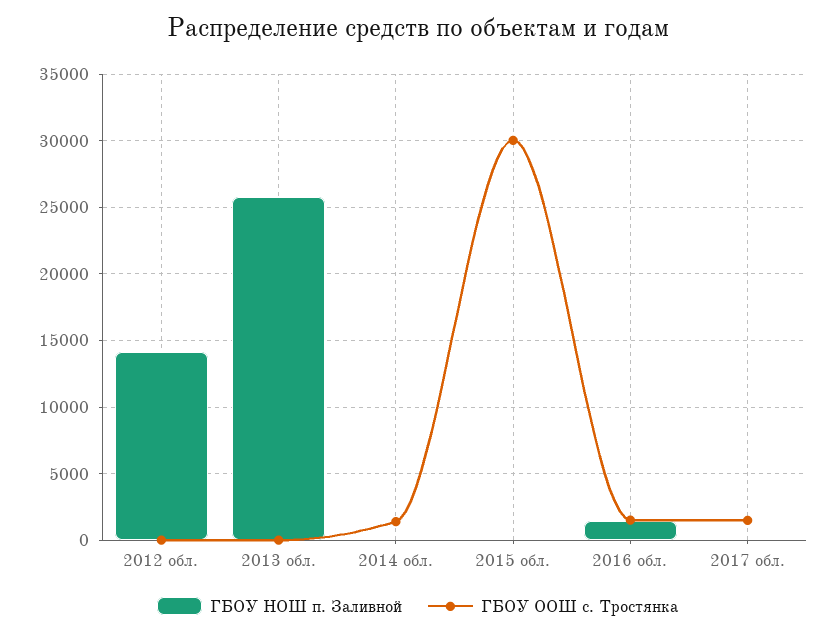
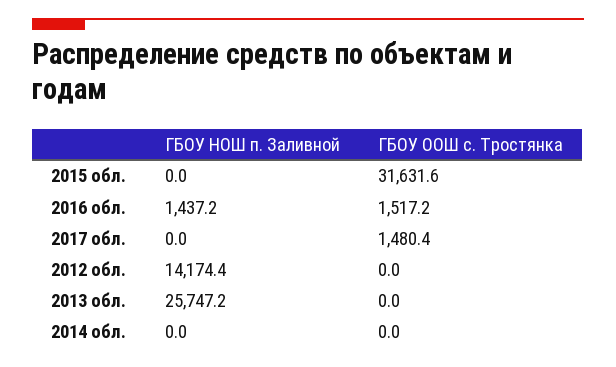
ГБОУ ООШ с. Тростянка, 2014 обл.: 1500 -> 0
ГБОУ ООШ с. Тростянка, 2015 обл.: 30000 -> 31631.6

